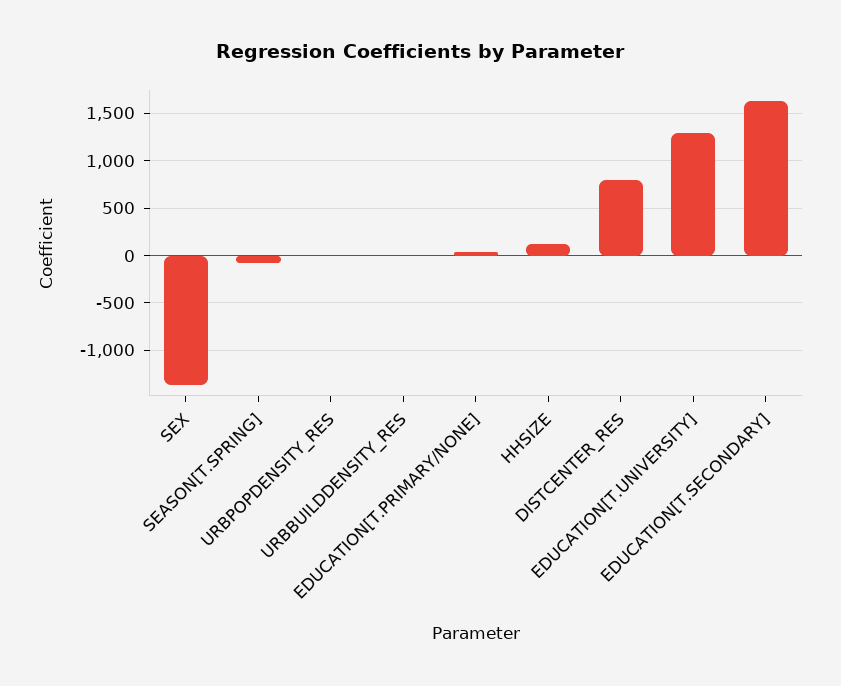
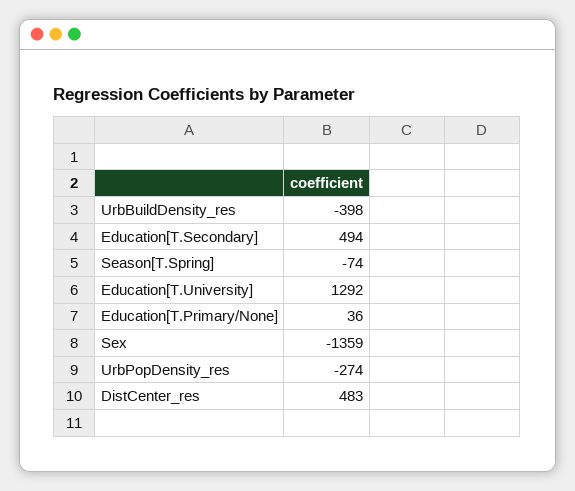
URBPOPDENSITY_RES: 0 -> -274
URBBUILDDENSITY_RES: 0 -> -398
HHSIZE: 100 -> none
DISTCENTER_RES: 800 -> 483
EDUCATION[T.SECONDARY]: 1600 -> 494

